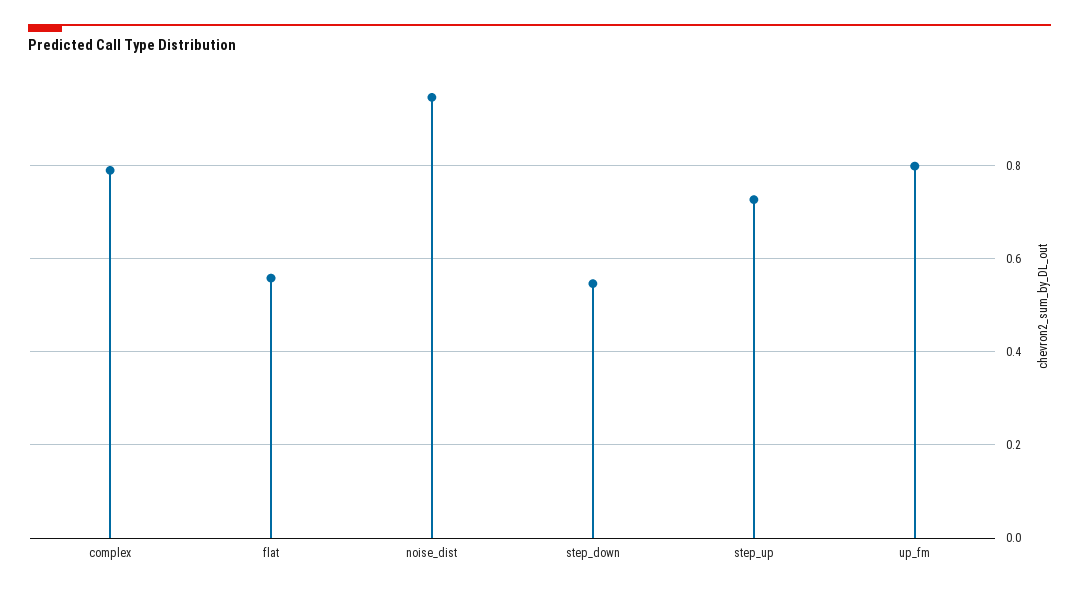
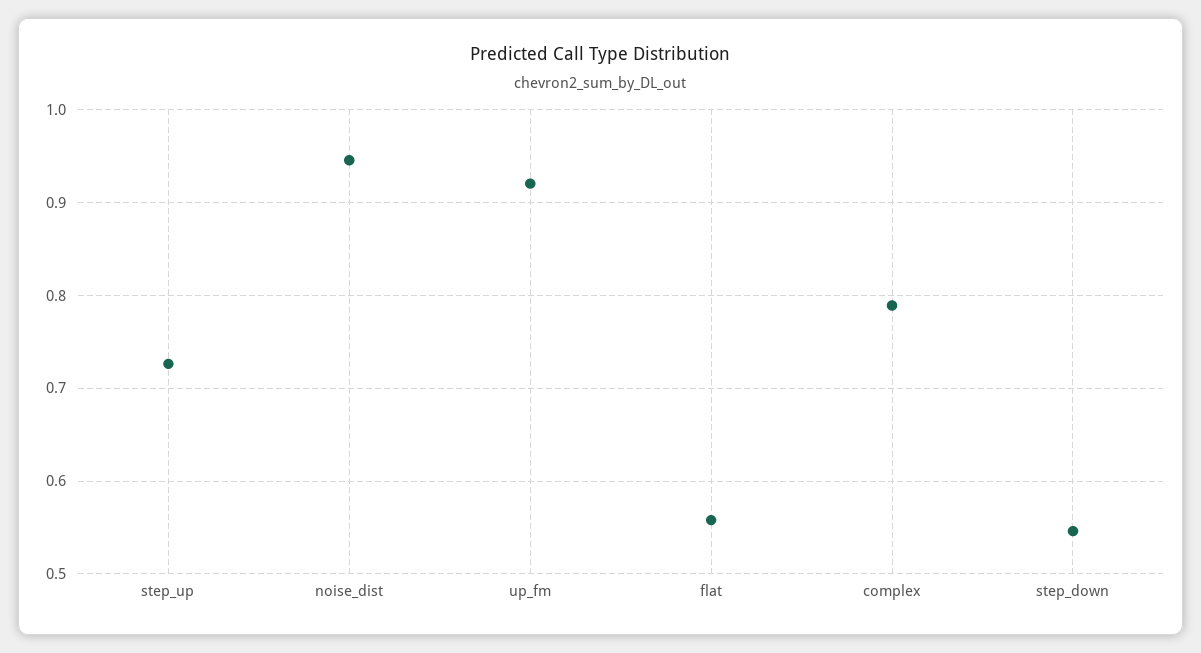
up_fm: 0.8 -> 0.92

